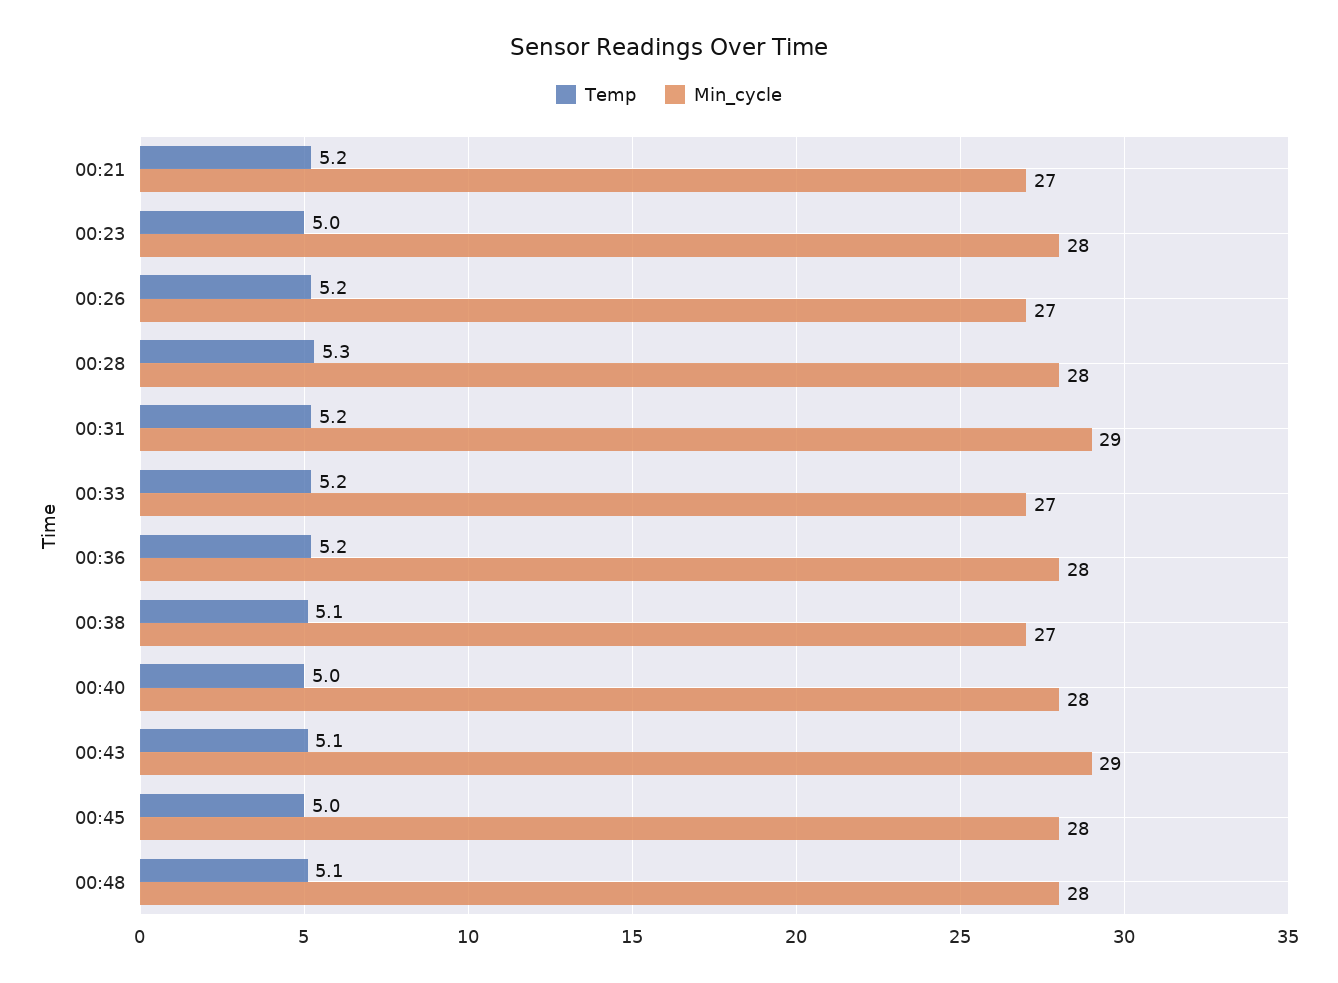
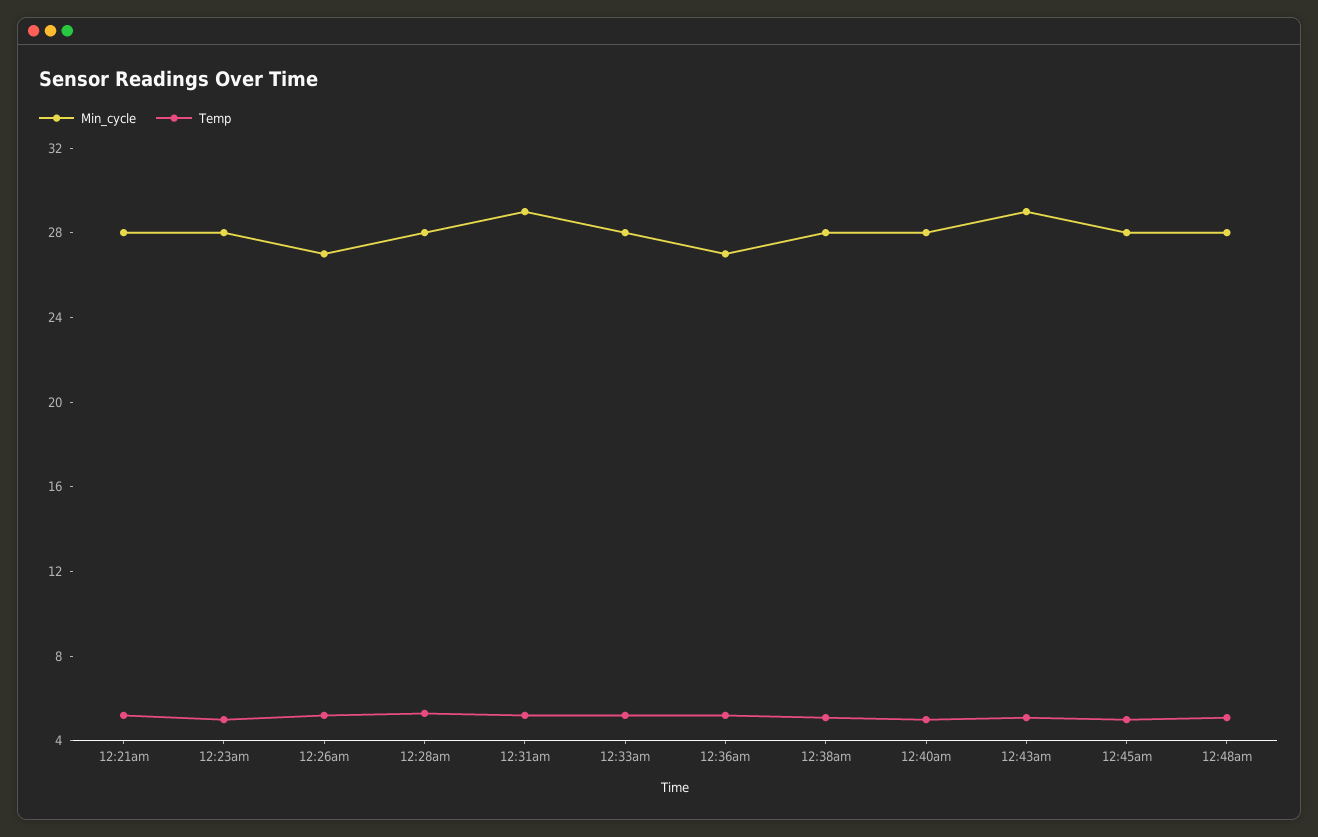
Min_cycle, 00:21: 27 -> 28
Min_cycle, 00:33: 27 -> 28
Min_cycle, 00:36: 28 -> 27
Min_cycle, 00:38: 27 -> 28

